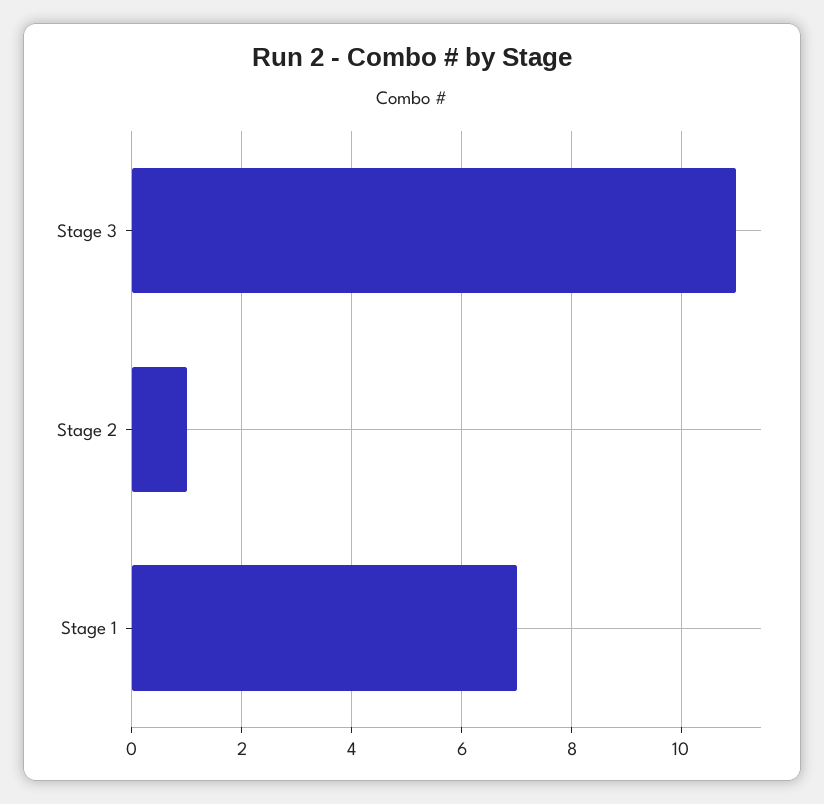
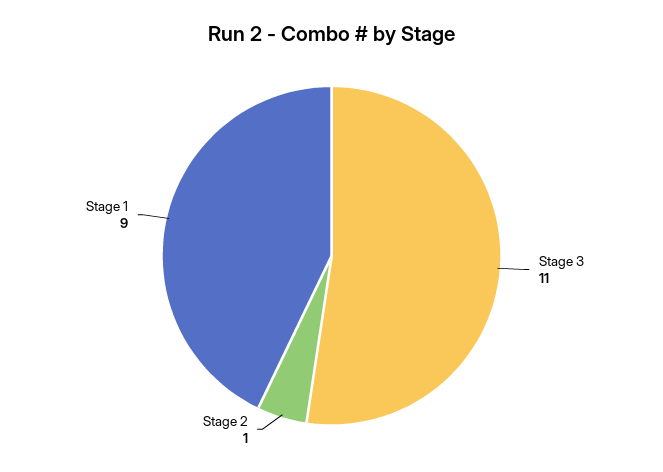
Stage 1: 7 -> 9

